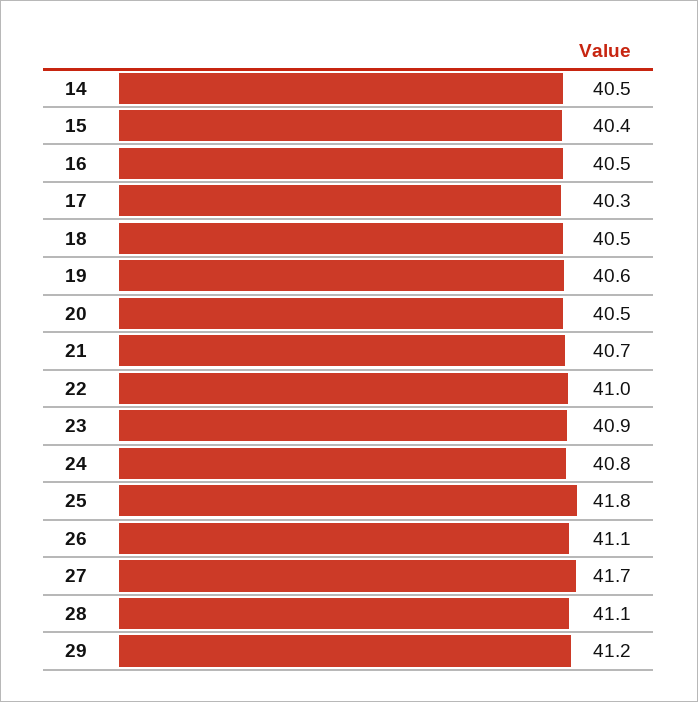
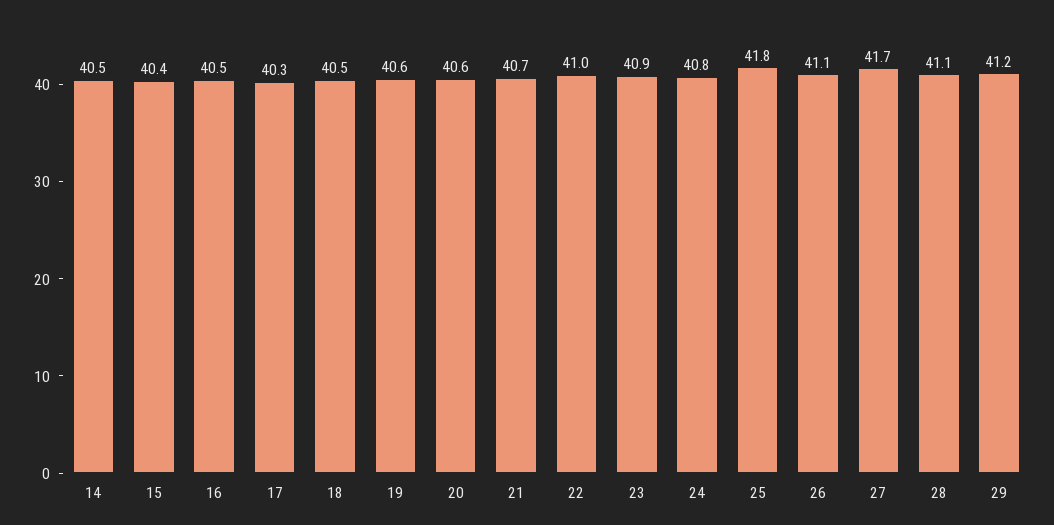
20: 40.5 -> 40.6

